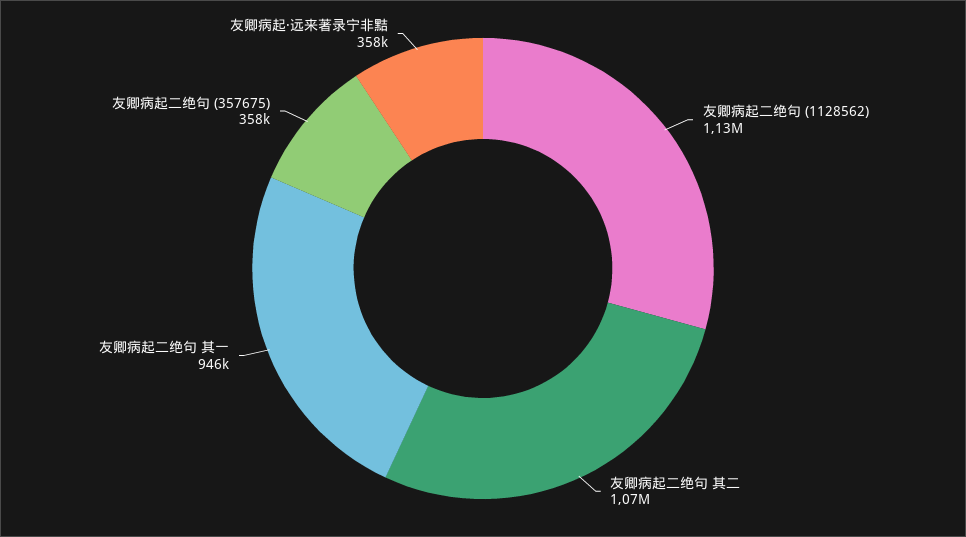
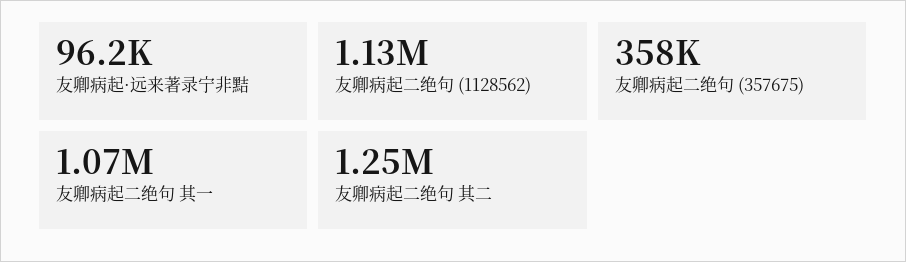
友卿病起二绝句 其二: 1070000 -> 1250000
友卿病起二绝句 其一: 946000 -> 1070000
友卿病起·远来著录宁非黠: 358000 -> 96200

